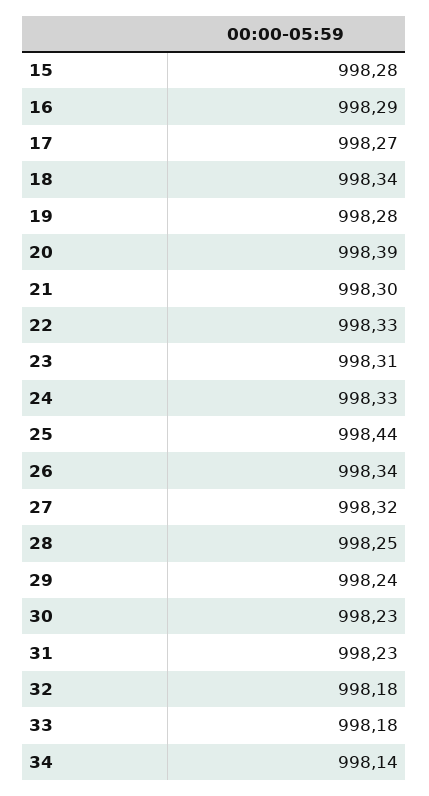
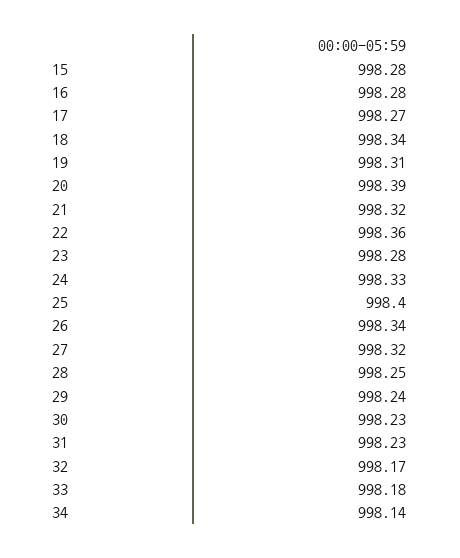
16: 998.29 -> 998.28
19: 998.28 -> 998.31
21: 998.3 -> 998.32
22: 998.33 -> 998.36
23: 998.31 -> 998.28
25: 998.44 -> 998.4
32: 998.18 -> 998.17

